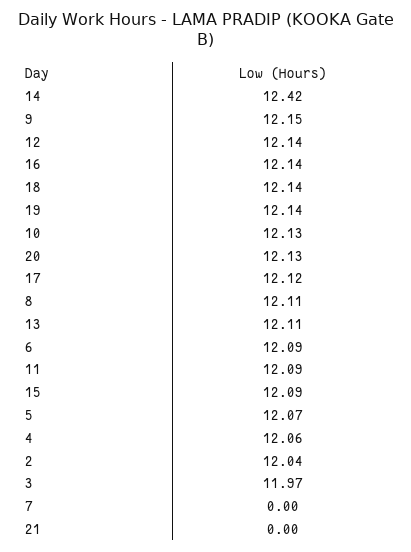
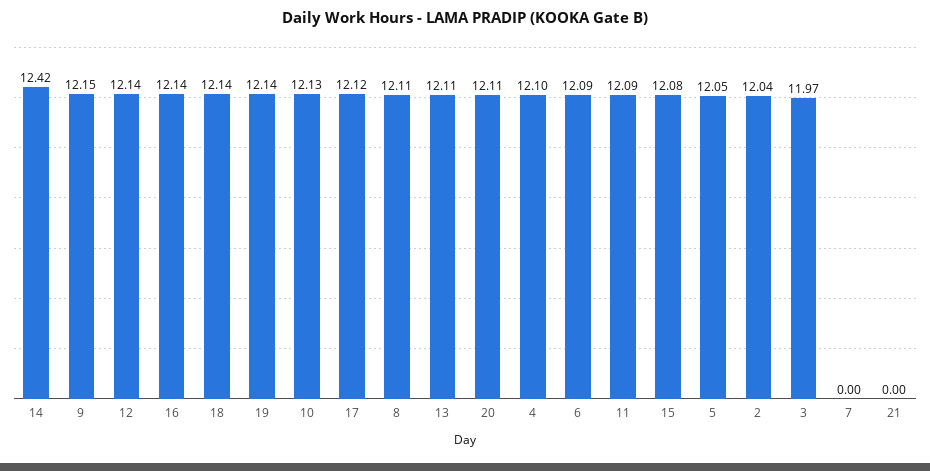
20: 12.13 -> 12.11
15: 12.09 -> 12.08
5: 12.07 -> 12.05
4: 12.06 -> 12.1

